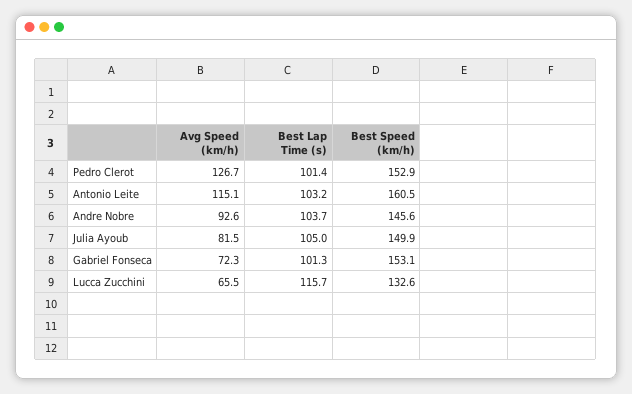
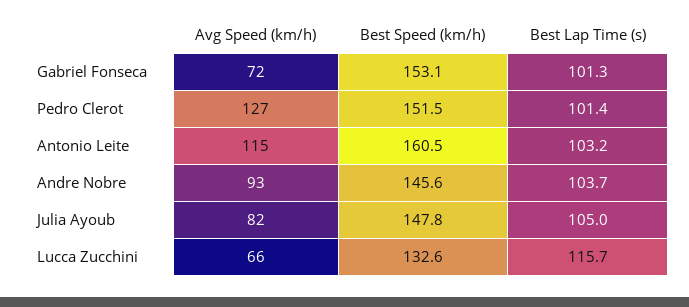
Best Speed (km/h), Pedro Clerot: 152.9 -> 151.5
Best Speed (km/h), Julia Ayoub: 149.9 -> 147.8

